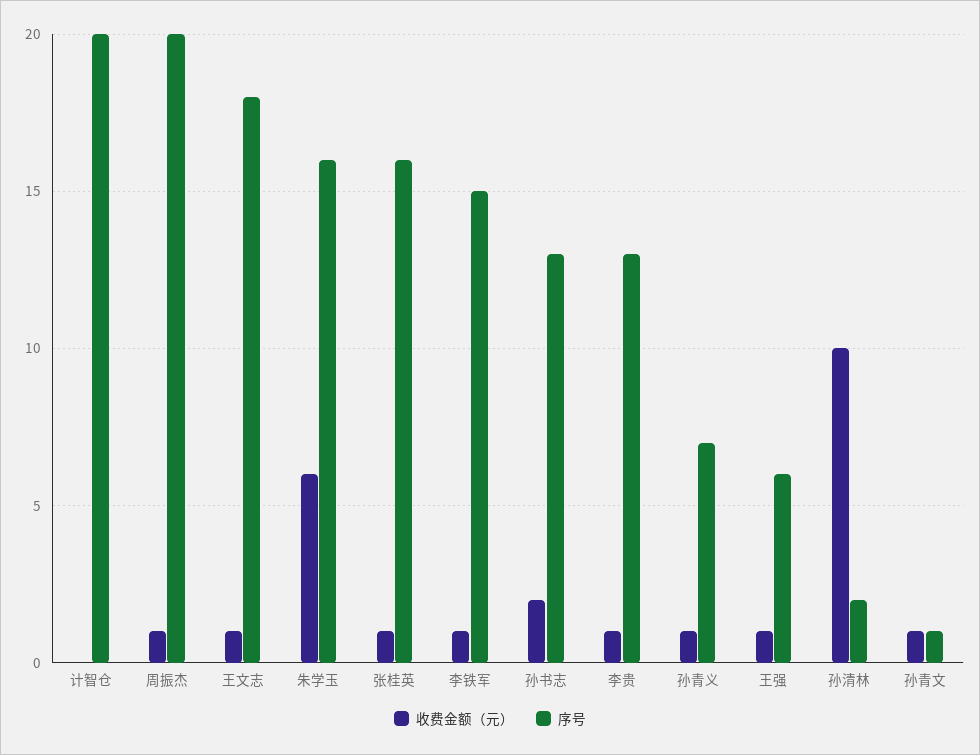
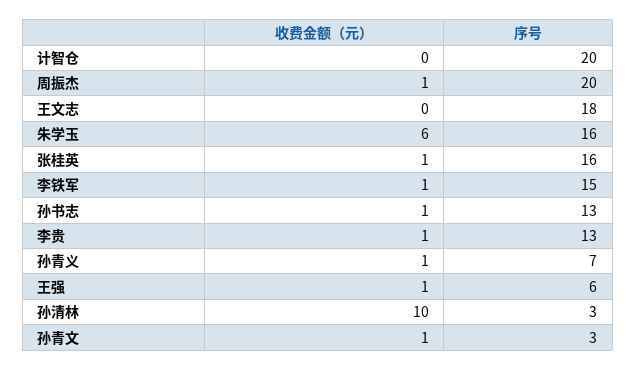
收费金额（元）, 王文志: 1 -> 0
收费金额（元）, 孙书志: 2 -> 1
序号, 孙清林: 2 -> 3
序号, 孙青文: 1 -> 3

